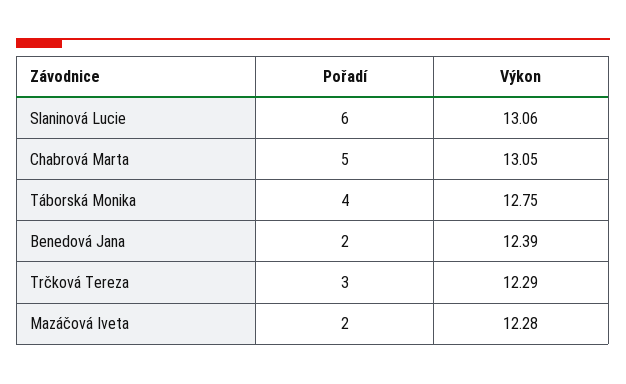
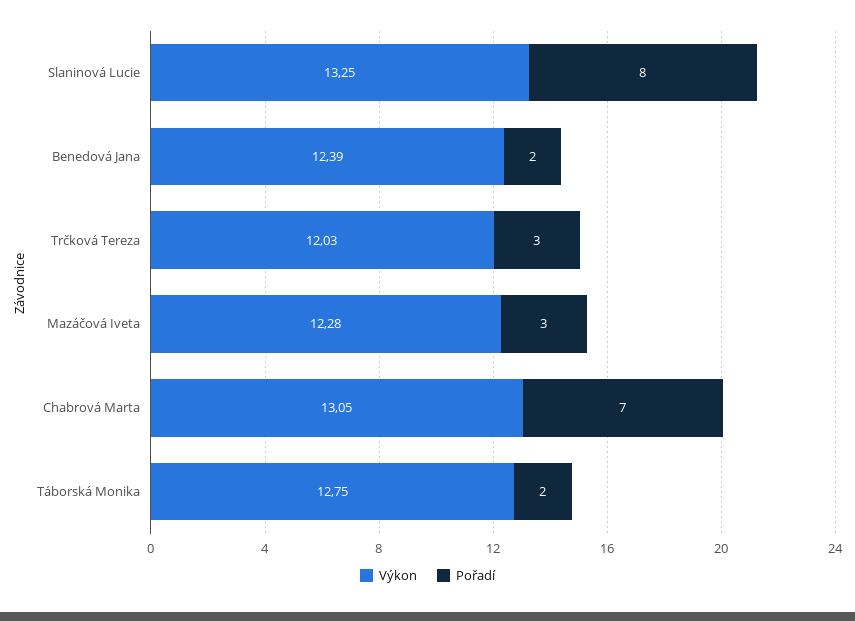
Pořadí, Slaninová Lucie: 6 -> 8
Výkon, Slaninová Lucie: 13.06 -> 13.25
Pořadí, Chabrová Marta: 5 -> 7
Pořadí, Táborská Monika: 4 -> 2
Výkon, Trčková Tereza: 12.29 -> 12.03
Pořadí, Mazáčová Iveta: 2 -> 3

